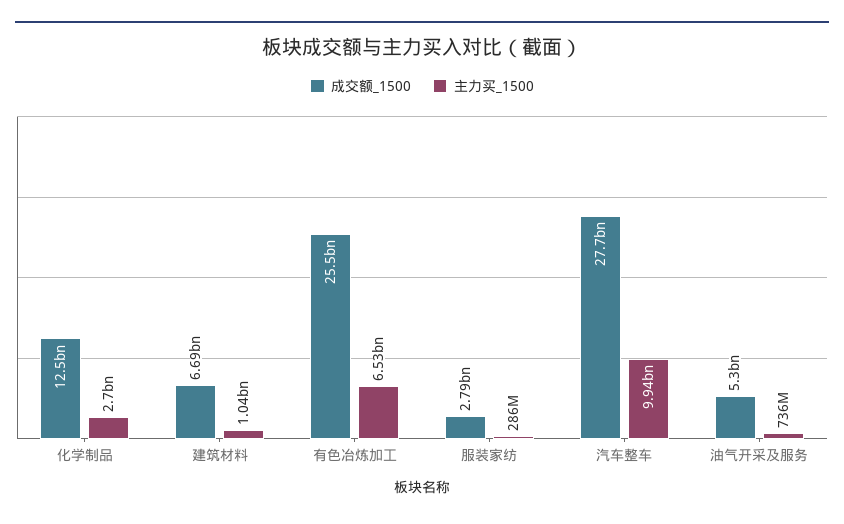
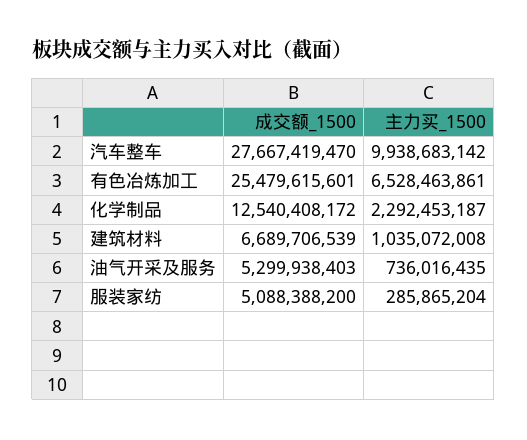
主力买_1500, 化学制品: 2700000000 -> 2292453187
成交额_1500, 服装家纺: 2790000000 -> 5088388200

